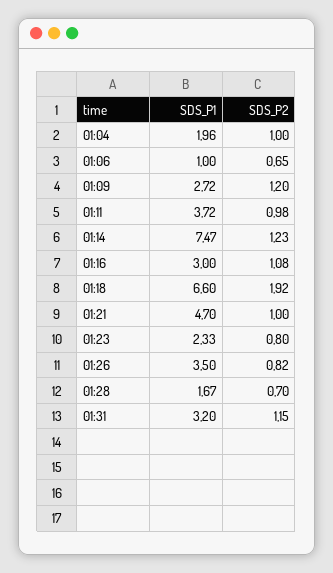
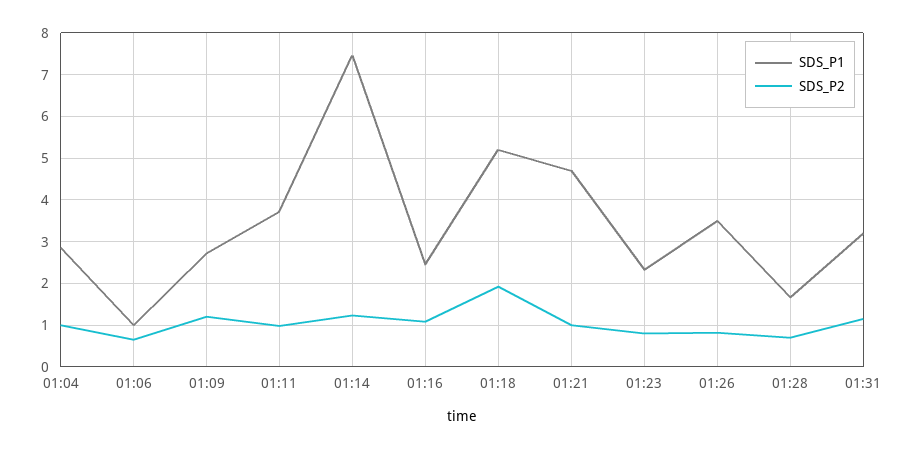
SDS_P1, 01:04: 1.96 -> 2.8
SDS_P1, 01:16: 3 -> 2.4
SDS_P1, 01:18: 6.6 -> 5.2

